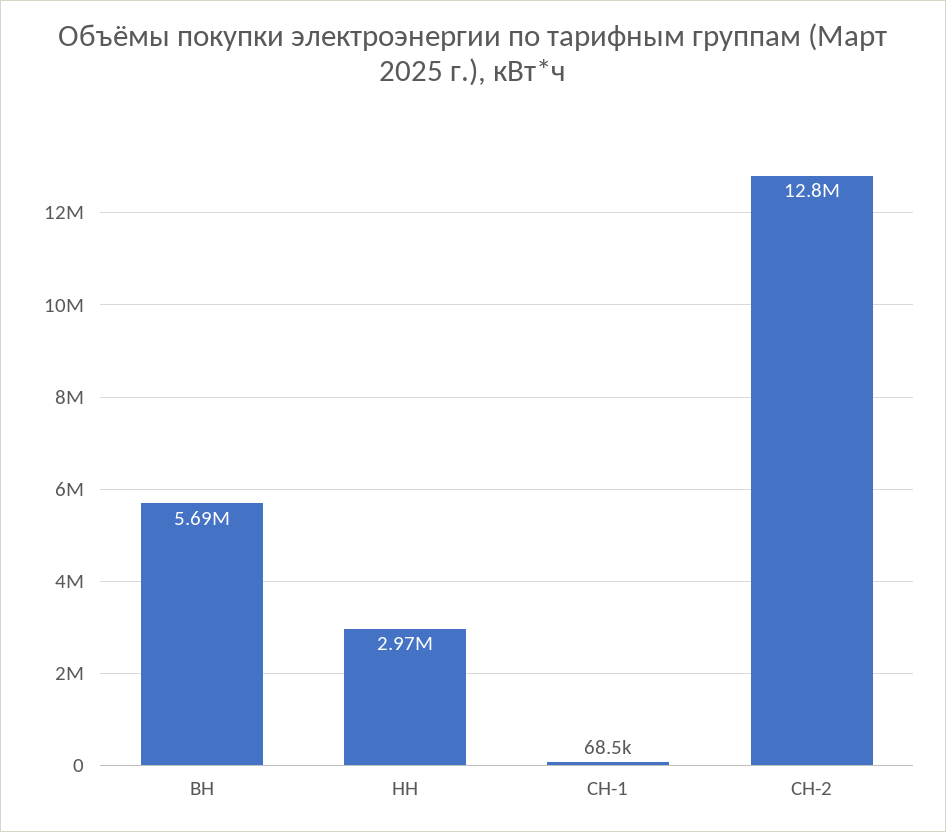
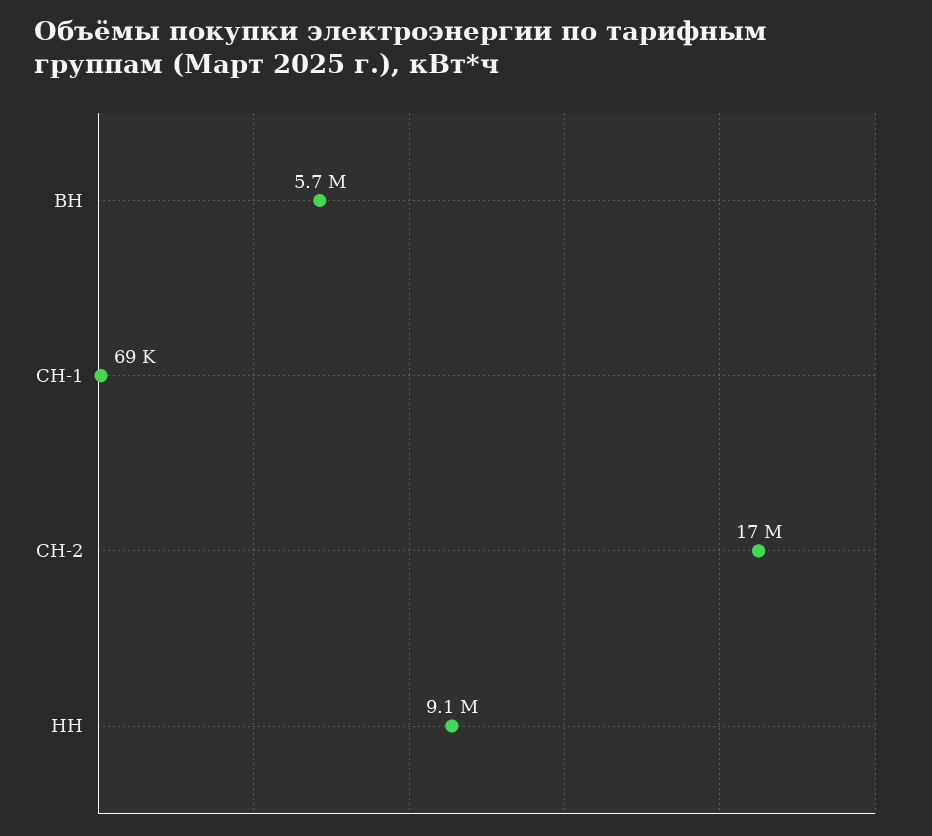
НН: 2970000 -> 9100000
СН-2: 12800000 -> 17000000

